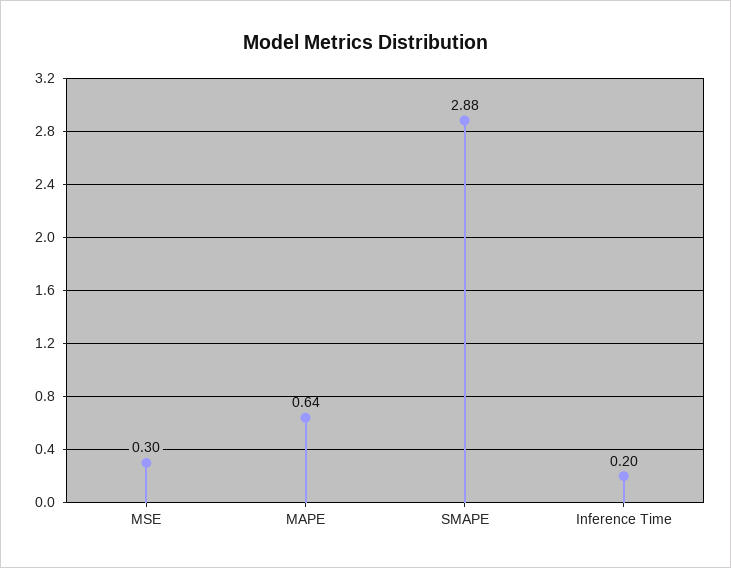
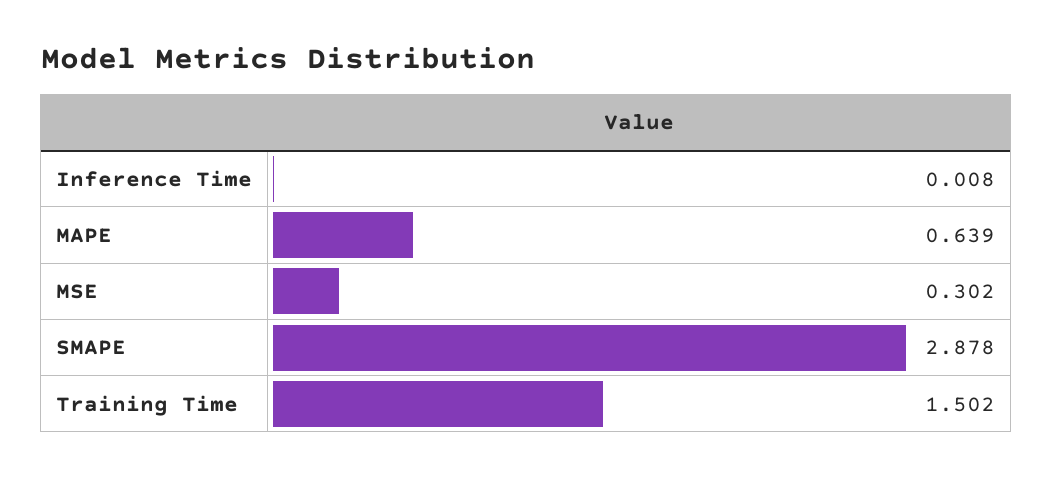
Inference Time: 0.2 -> 0.008
Training Time: none -> 1.502

